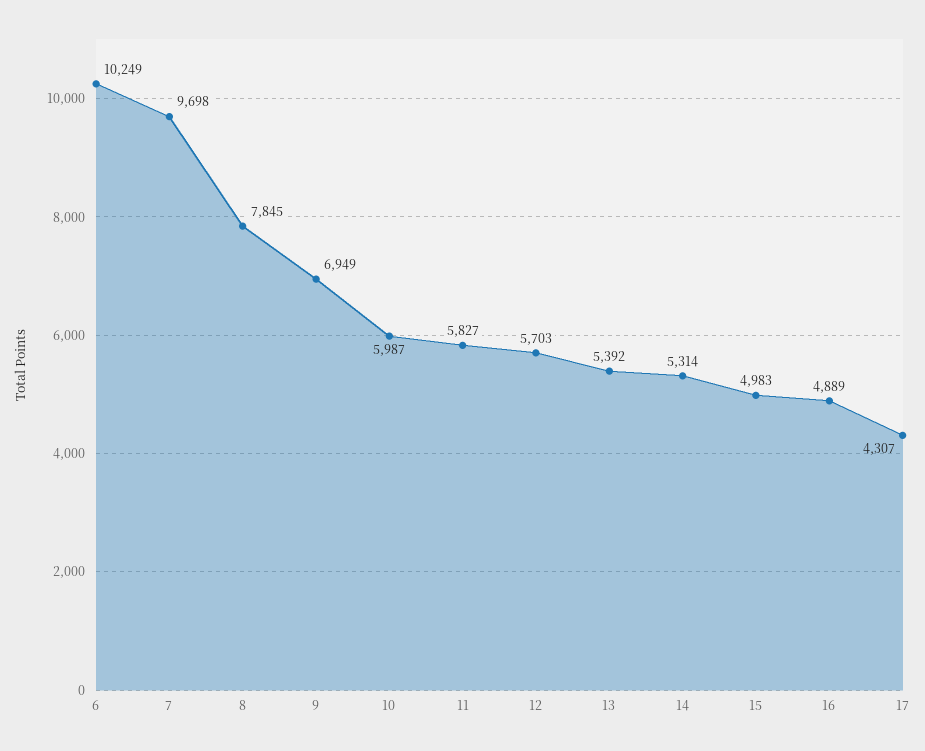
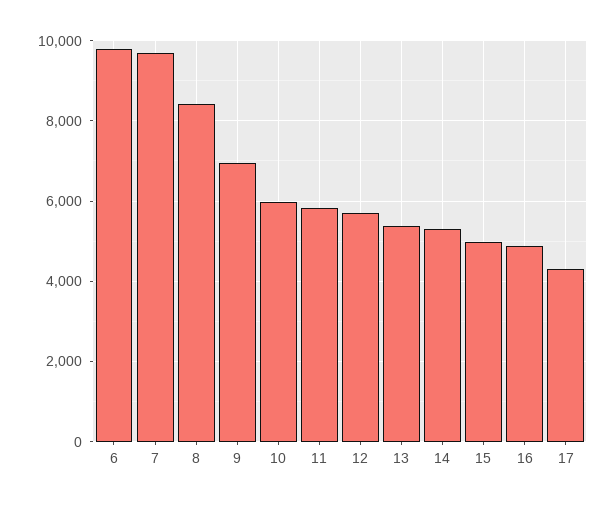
6: 10249 -> 9800
8: 7845 -> 8400

